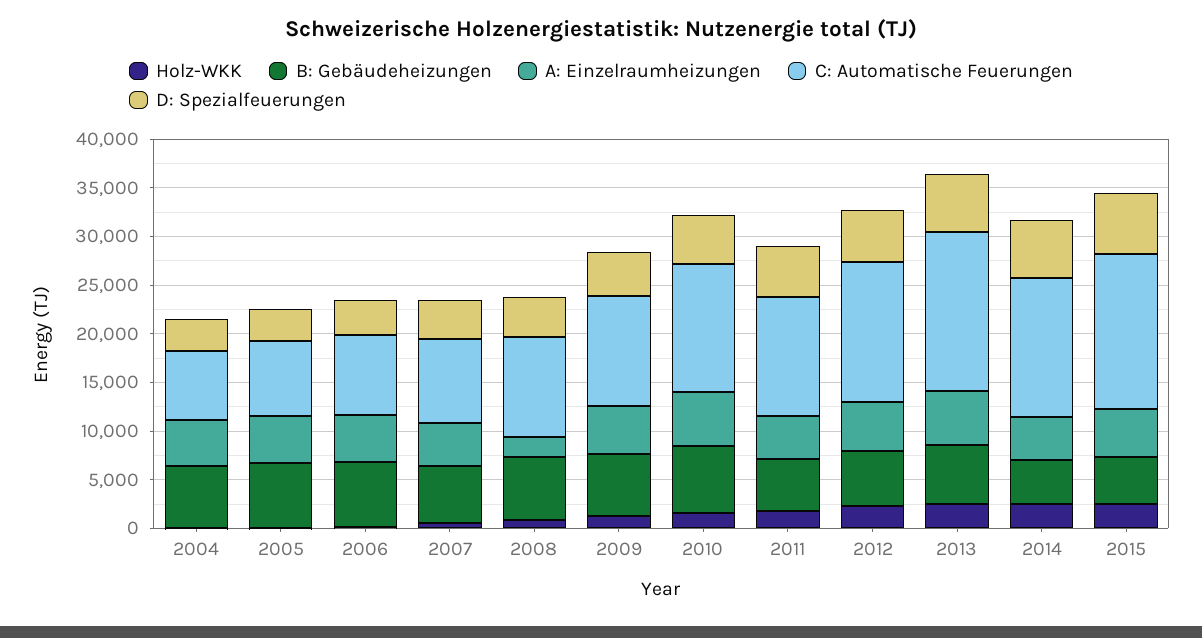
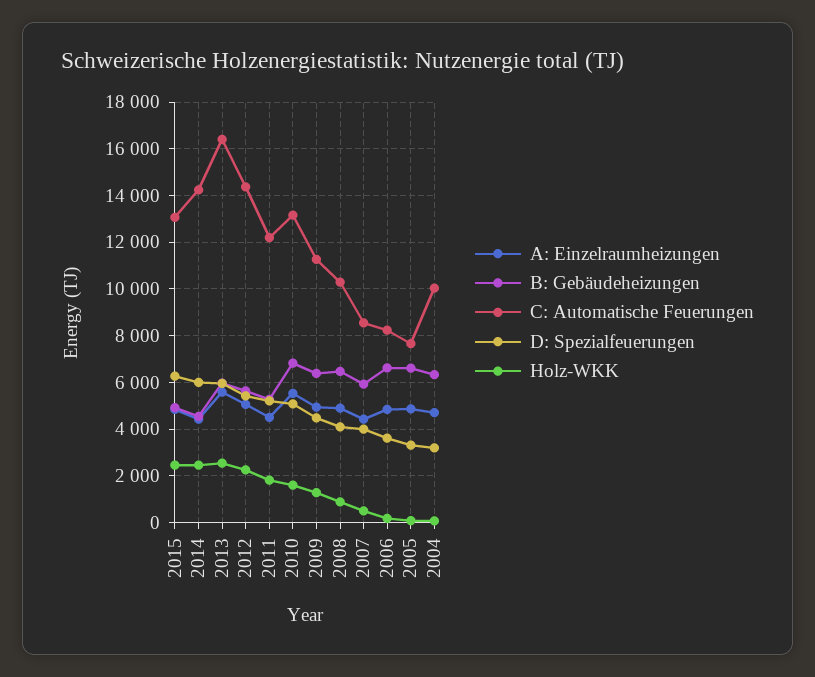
C: Automatische Feuerungen, 2004: 7000 -> 10000
A: Einzelraumheizungen, 2008: 2000 -> 5000
C: Automatische Feuerungen, 2015: 16000 -> 13000

